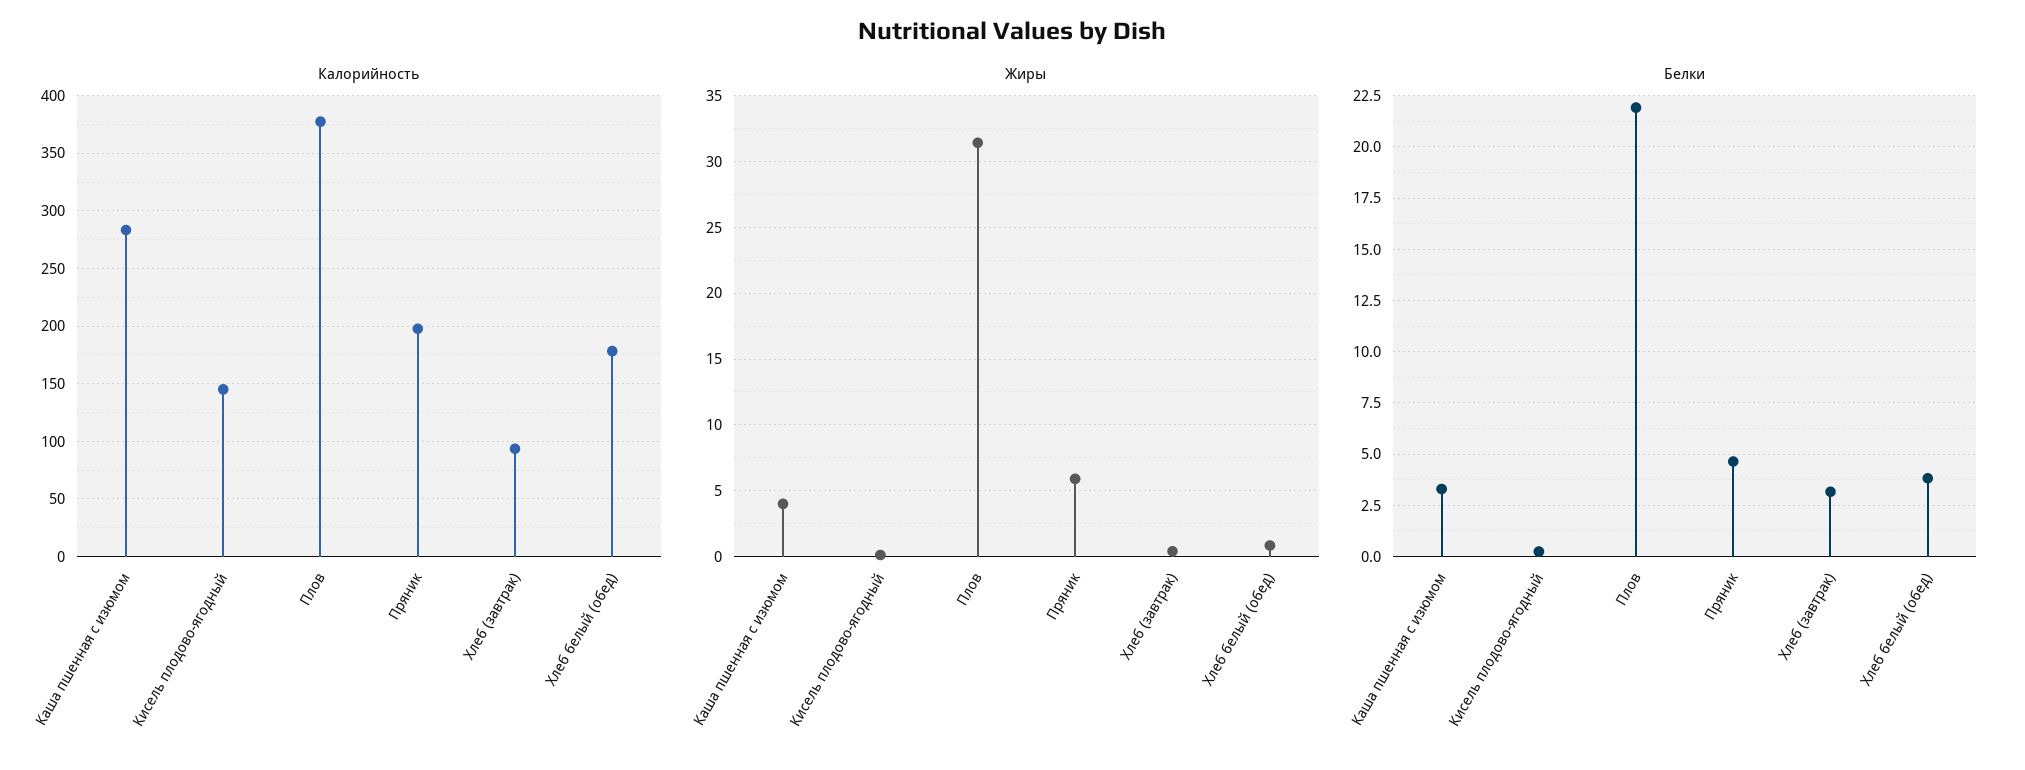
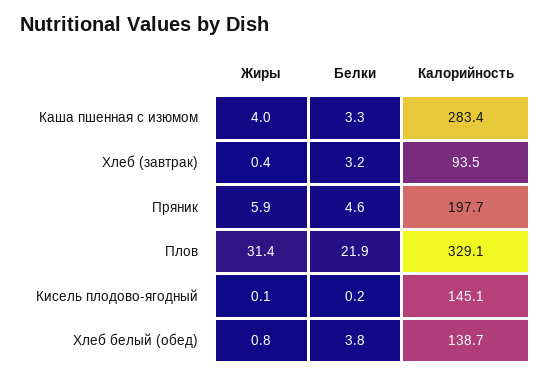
Калорийность, Плов: 380 -> 329.1
Калорийность, Хлеб белый (обед): 180 -> 138.7

